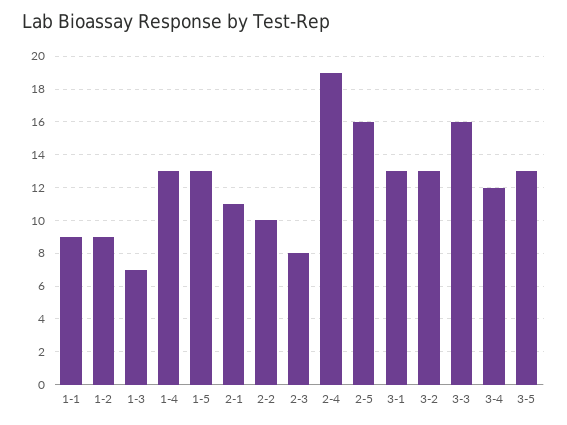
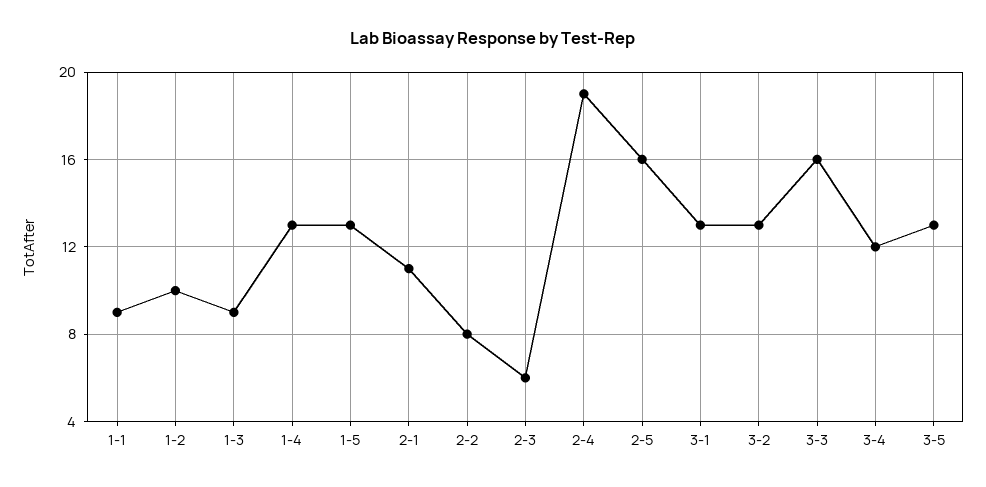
1-2: 9 -> 10
1-3: 7 -> 9
2-2: 10 -> 8
2-3: 8 -> 6

